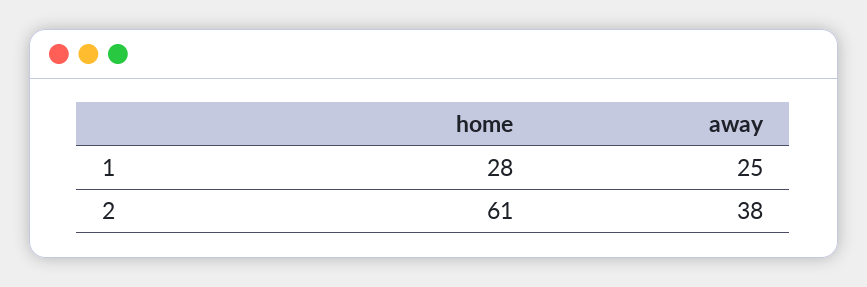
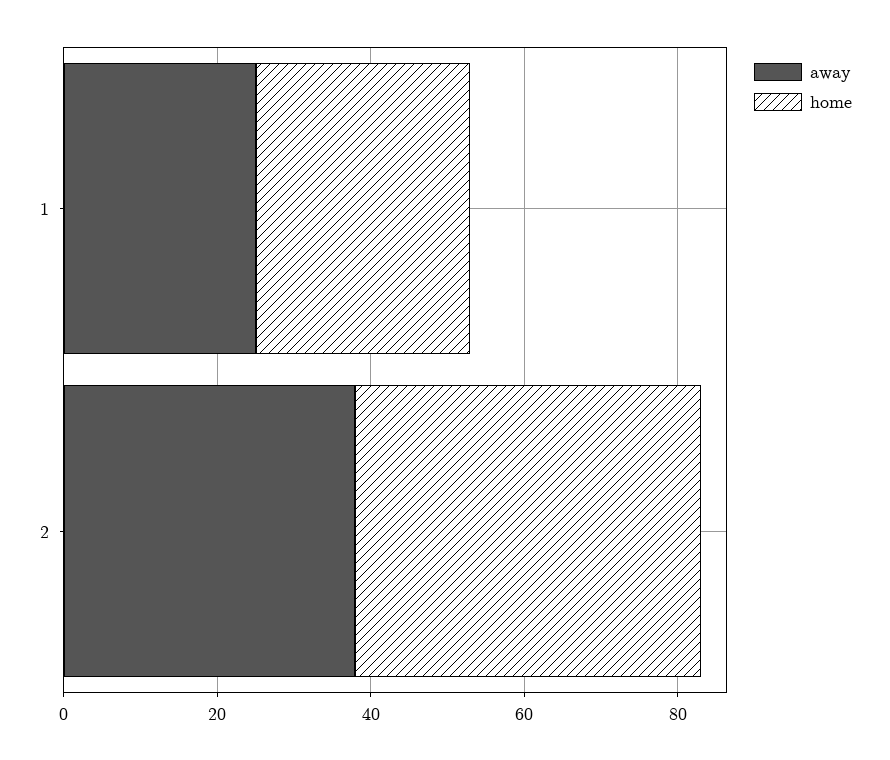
home, 2: 61 -> 45

